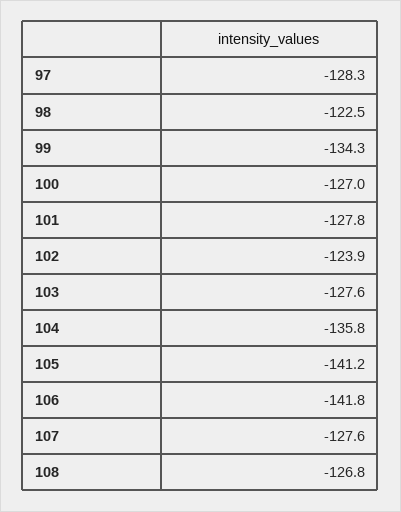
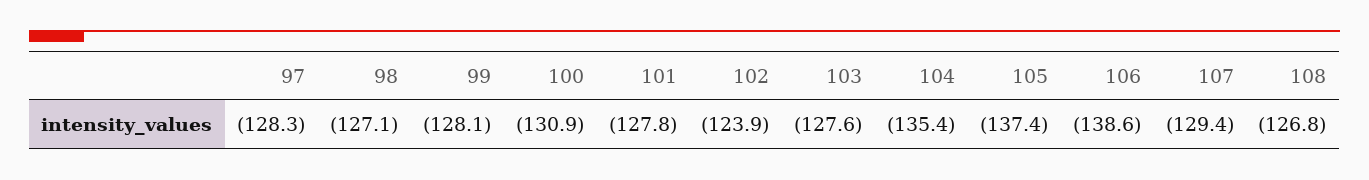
98: -122.5 -> -127.1
99: -134.3 -> -128.1
100: -127 -> -130.9
104: -135.8 -> -135.4
105: -141.2 -> -137.4
106: -141.8 -> -138.6
107: -127.6 -> -129.4

